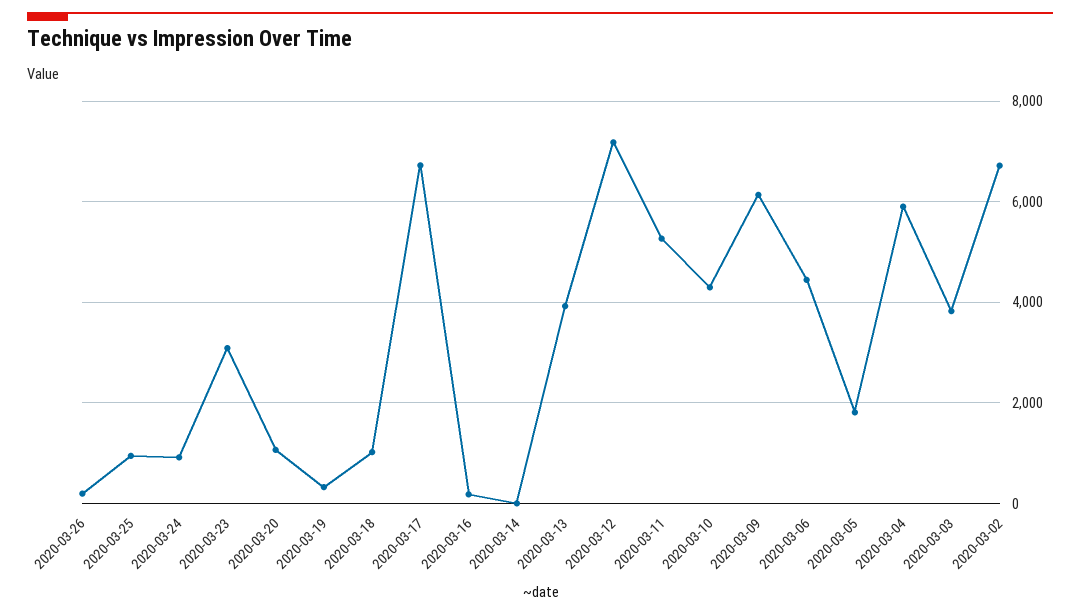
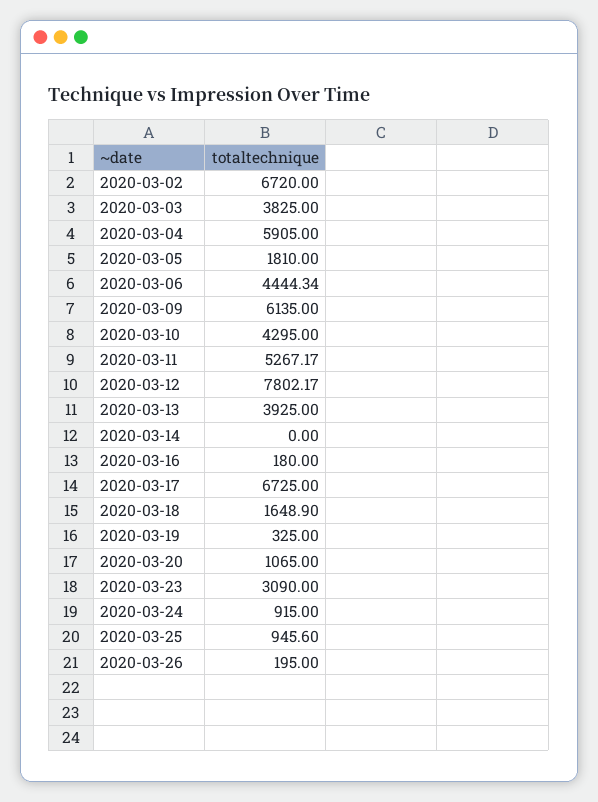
2020-03-18: 1000 -> 1648.9
2020-03-12: 7200 -> 7802.17

